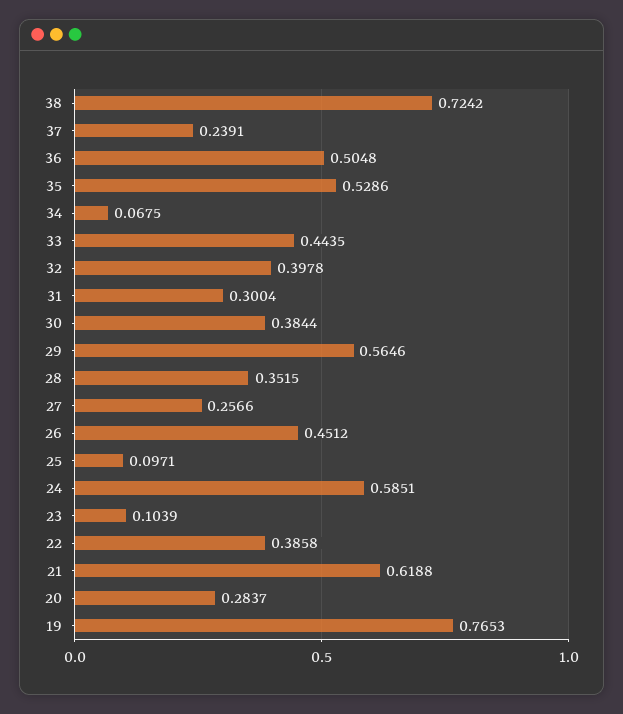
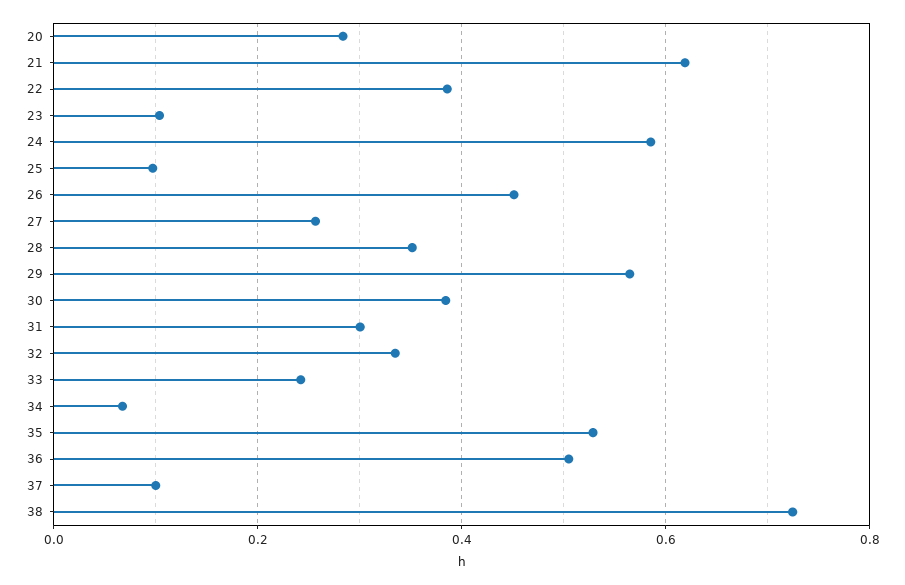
37: 0.2391 -> 0.1
33: 0.4435 -> 0.24
32: 0.3978 -> 0.34
19: 0.7653 -> none

